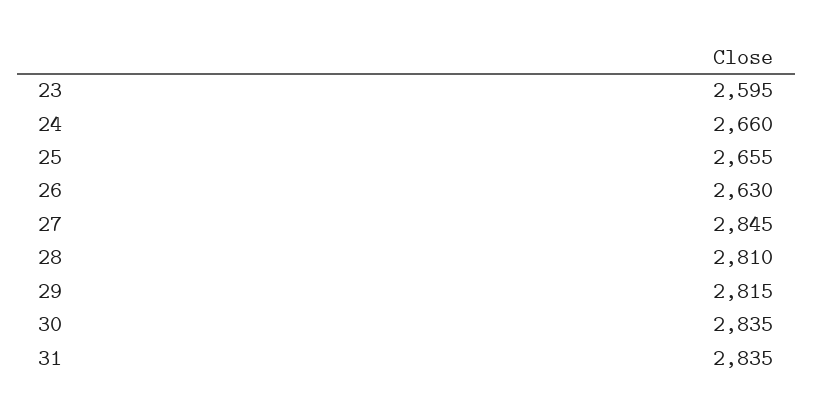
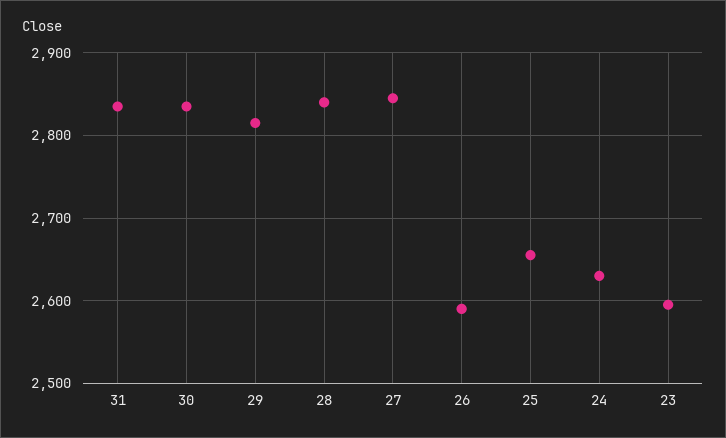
24: 2660 -> 2630
26: 2630 -> 2590
28: 2810 -> 2840

